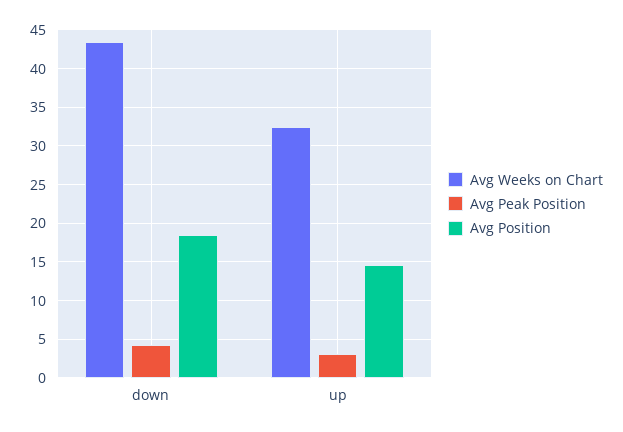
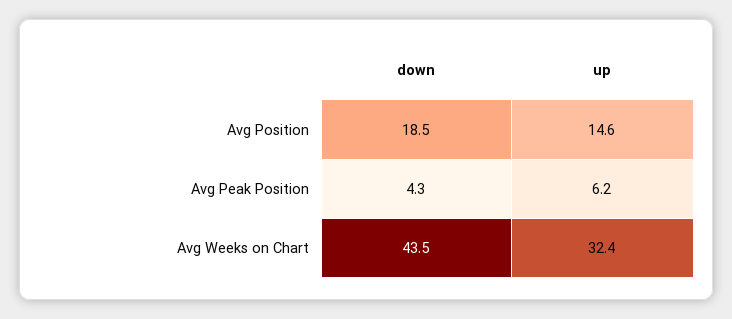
Avg Peak Position, up: 3 -> 6.2

